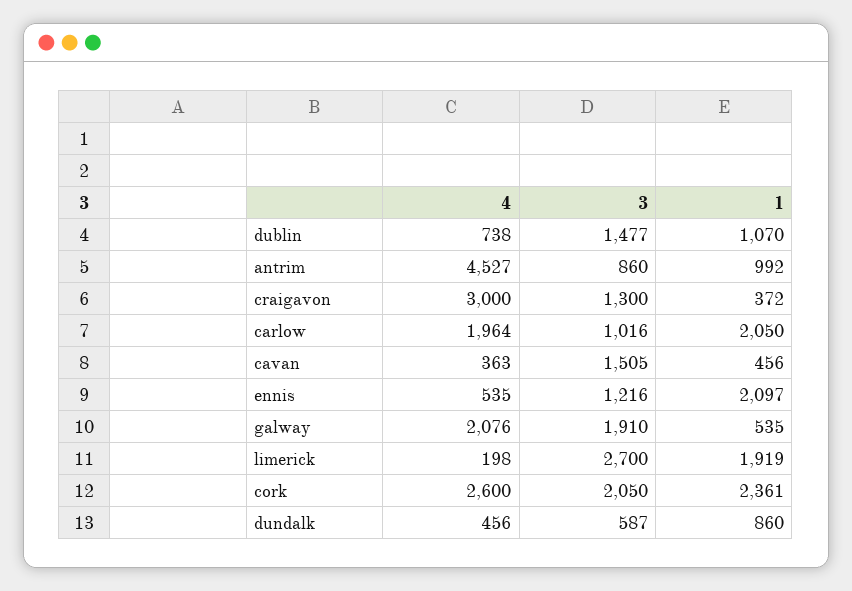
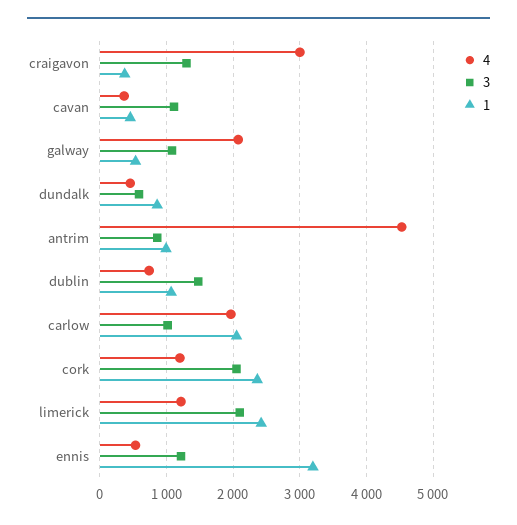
3, cavan: 1505 -> 1100
1, ennis: 2097 -> 3200
3, galway: 1910 -> 1100
4, limerick: 198 -> 1200
3, limerick: 2700 -> 2100
1, limerick: 1919 -> 2400
4, cork: 2600 -> 1200

